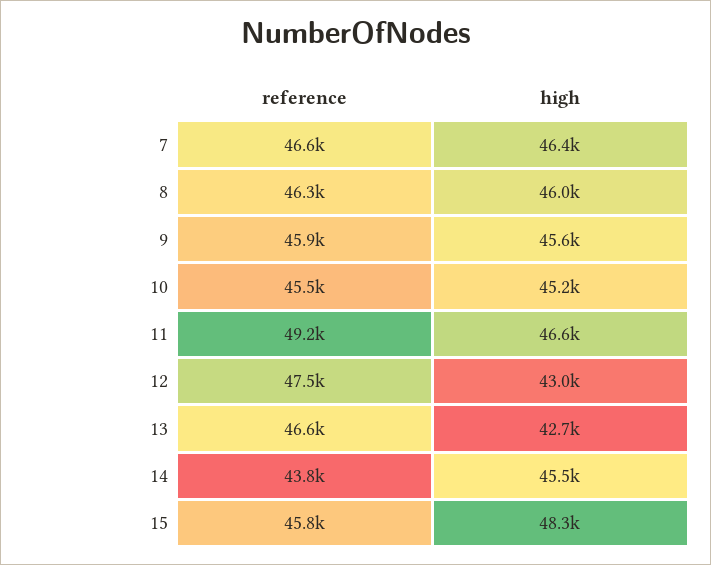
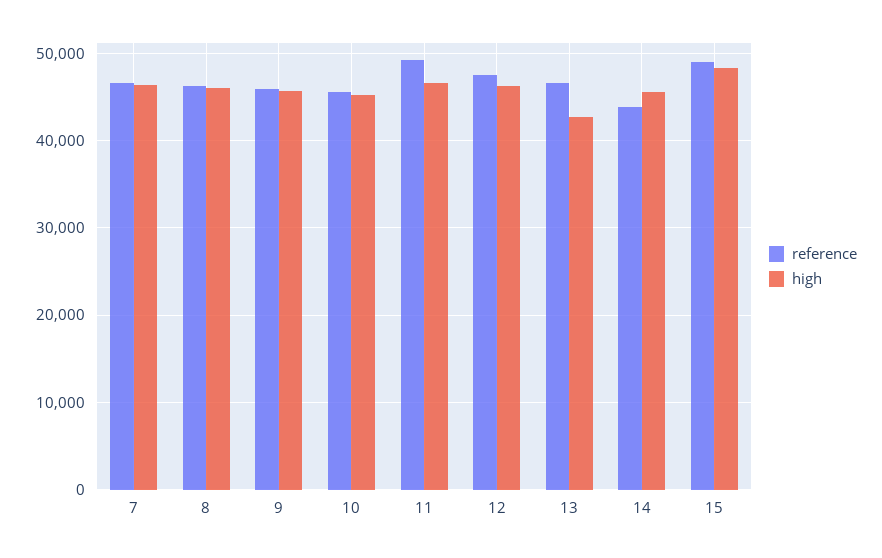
high, 12: 43000 -> 46000
reference, 15: 45800 -> 49000

